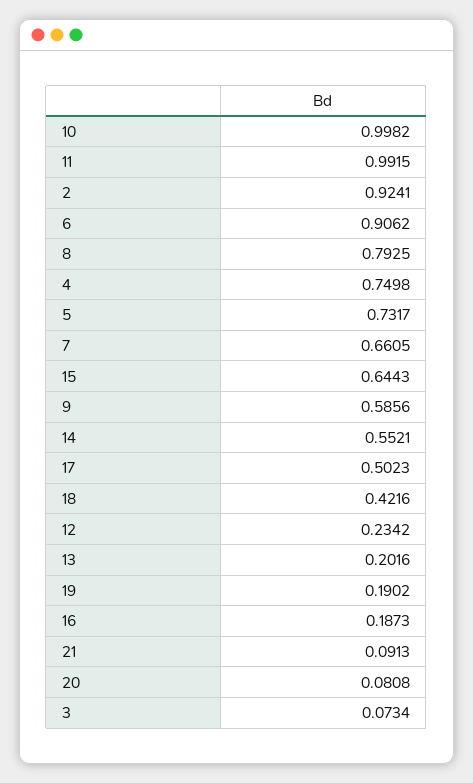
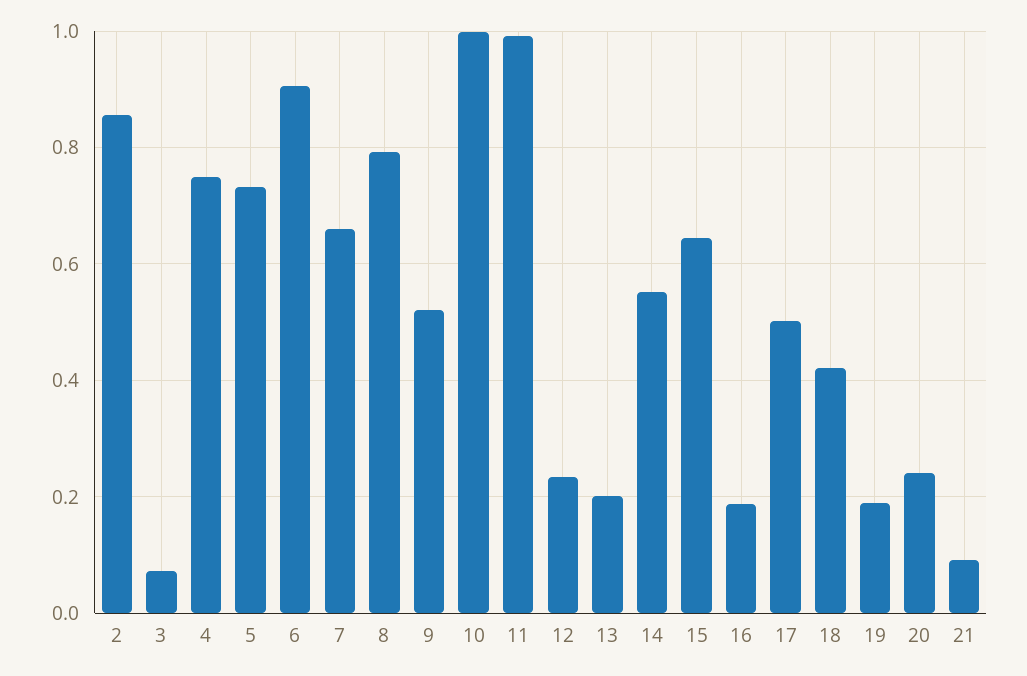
2: 0.9241 -> 0.86
9: 0.5856 -> 0.52
20: 0.0808 -> 0.24

